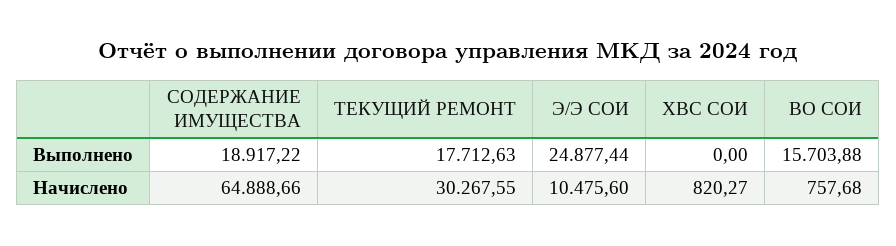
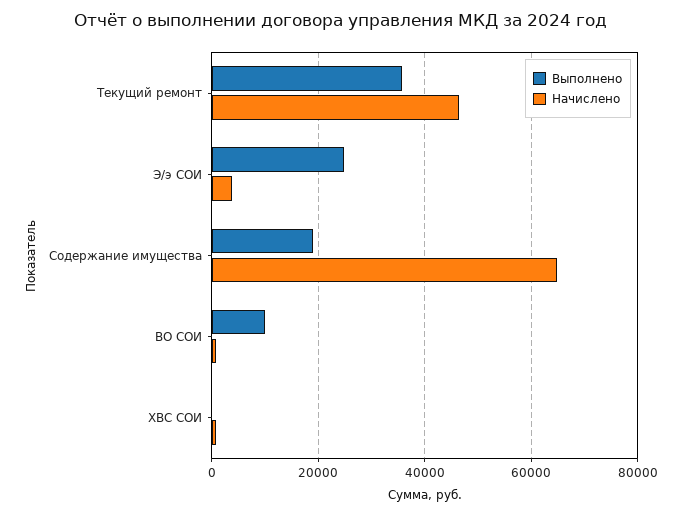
Выполнено, ТЕКУЩИЙ РЕМОНТ: 17712.63 -> 36000
Выполнено, ВО СОИ: 15703.88 -> 10000
Начислено, ТЕКУЩИЙ РЕМОНТ: 30267.55 -> 46000
Начислено, Э/Э СОИ: 10475.6 -> 4000

